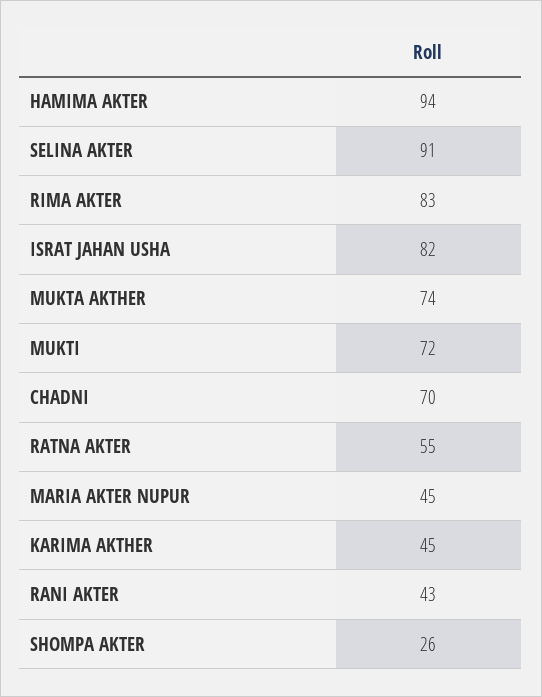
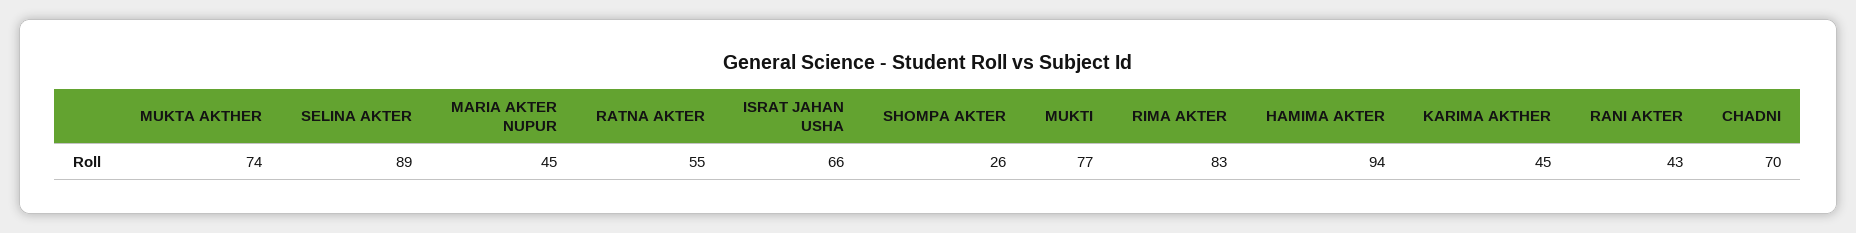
SELINA AKTER: 91 -> 89
ISRAT JAHAN USHA: 82 -> 66
MUKTI: 72 -> 77

